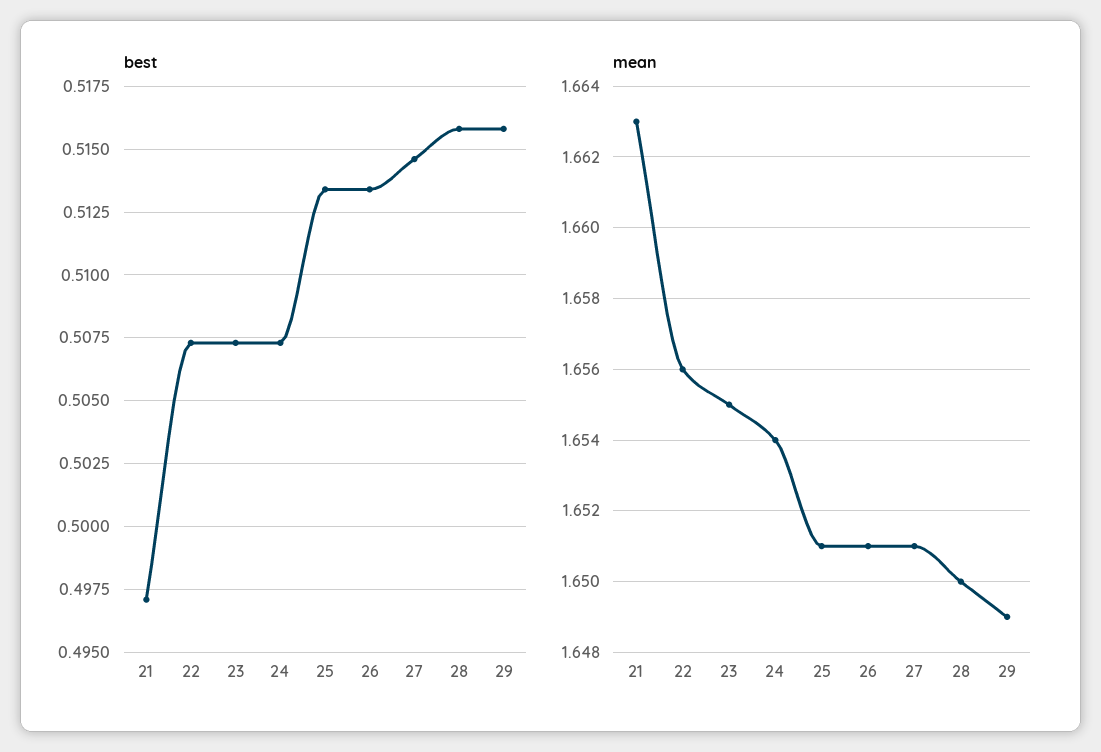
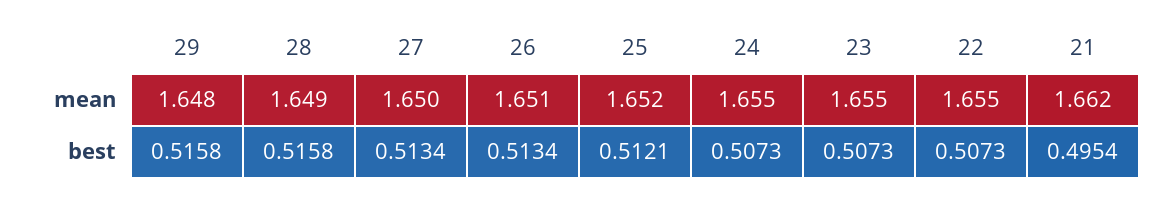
best, 21: 0.497 -> 0.4954
best, 25: 0.5135 -> 0.5121
best, 27: 0.5145 -> 0.5134
mean, 21: 1.663 -> 1.662
mean, 22: 1.656 -> 1.655
mean, 24: 1.654 -> 1.655
mean, 25: 1.651 -> 1.652
mean, 27: 1.651 -> 1.65
mean, 28: 1.65 -> 1.649
mean, 29: 1.649 -> 1.648

